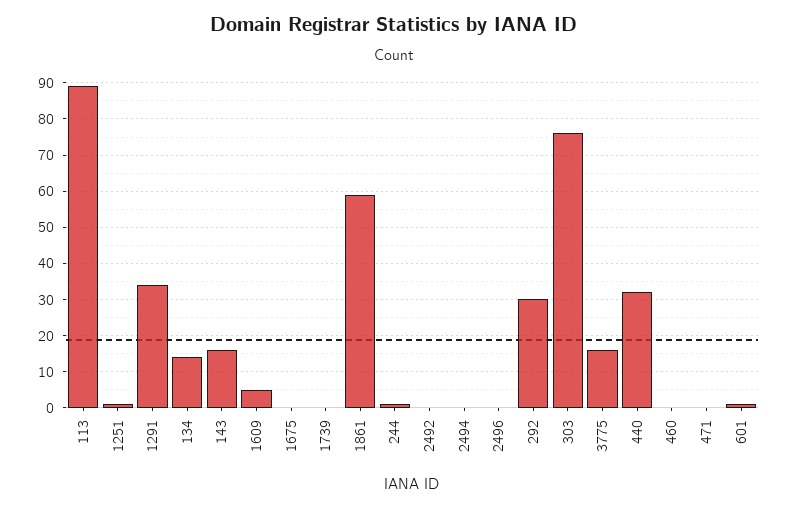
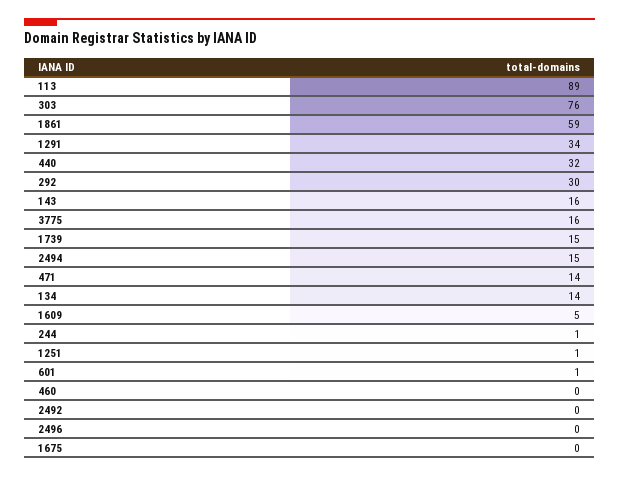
1739: 0 -> 15
2494: 0 -> 15
471: 0 -> 14

